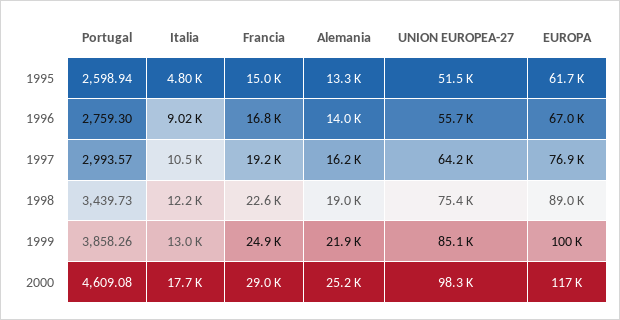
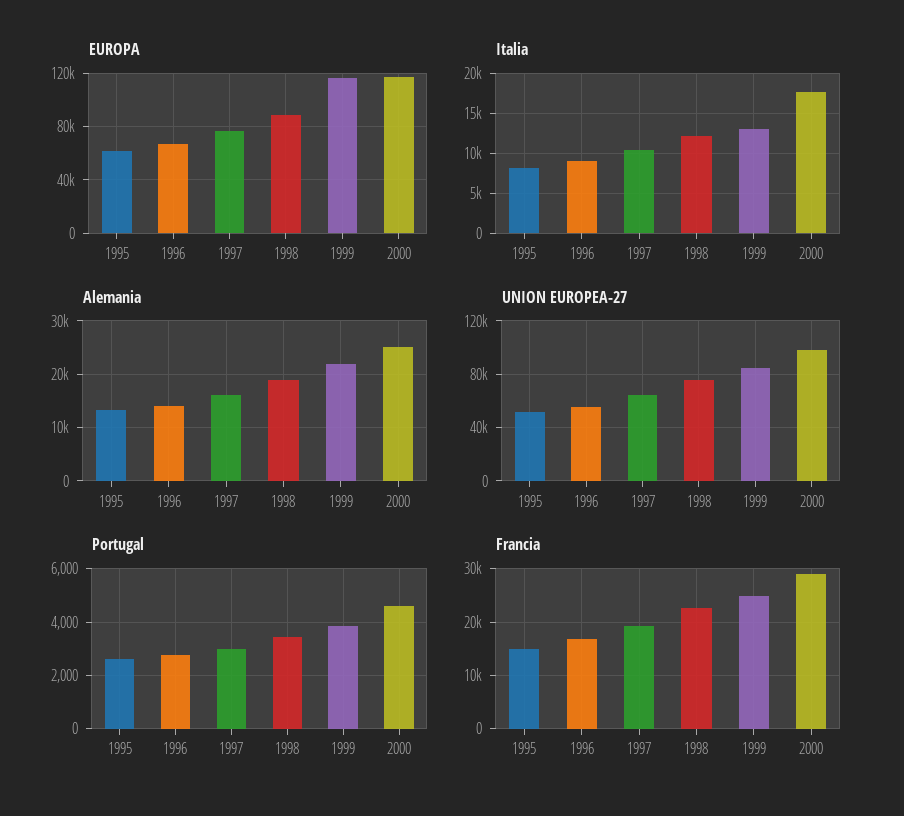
Italia, 1995: 4800 -> 8000
EUROPA, 1999: 100000 -> 115000

